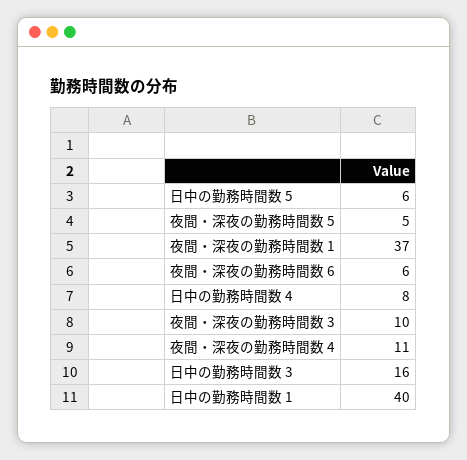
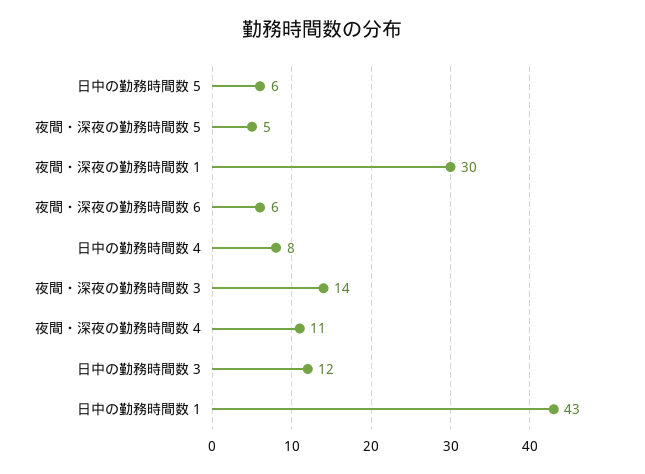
夜間・深夜の勤務時間数 1: 37 -> 30
夜間・深夜の勤務時間数 3: 10 -> 14
日中の勤務時間数 3: 16 -> 12
日中の勤務時間数 1: 40 -> 43

